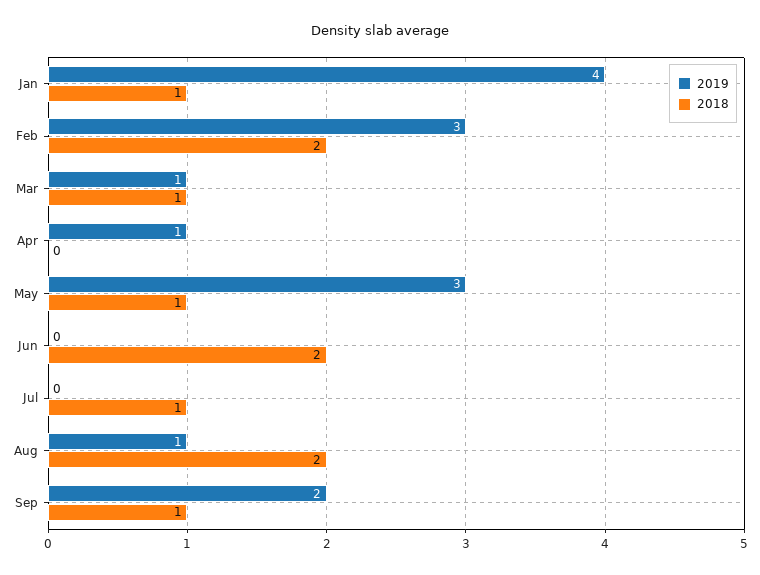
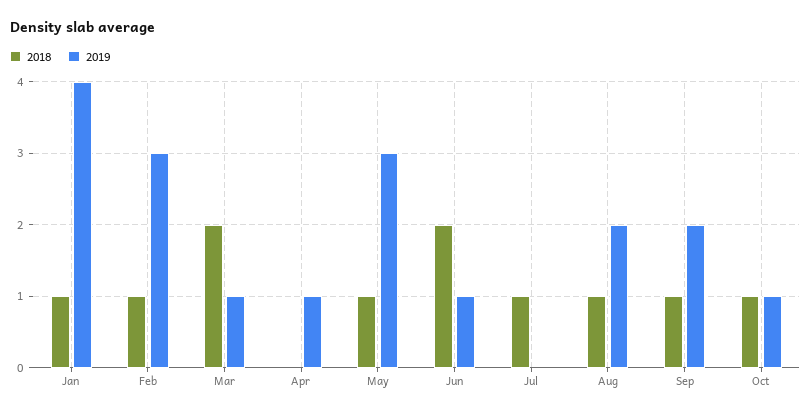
2018, Feb: 2 -> 1
2018, Mar: 1 -> 2
2019, Jun: 0 -> 1
2019, Aug: 1 -> 2
2018, Aug: 2 -> 1
2018, Oct: none -> 1
2019, Oct: none -> 1

